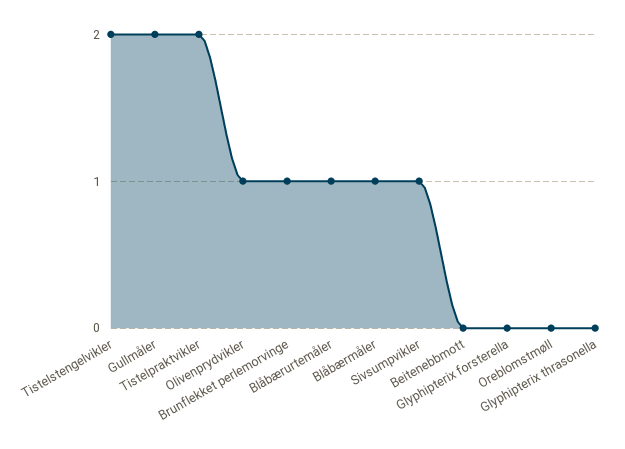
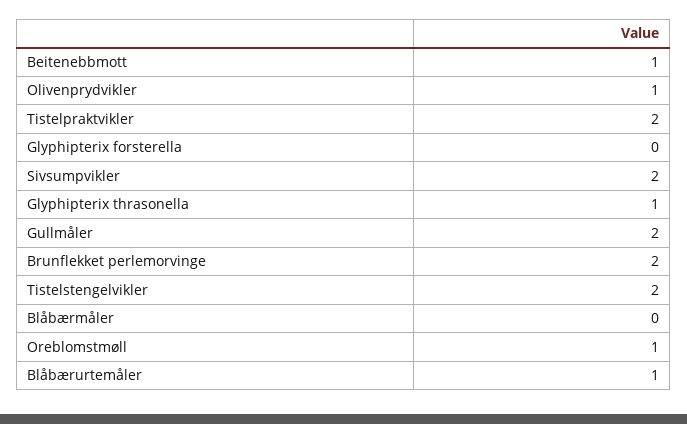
Brunflekket perlemorvinge: 1 -> 2
Blåbærmåler: 1 -> 0
Sivsumpvikler: 1 -> 2
Beitenebbmott: 0 -> 1
Oreblomstmøll: 0 -> 1
Glyphipterix thrasonella: 0 -> 1

